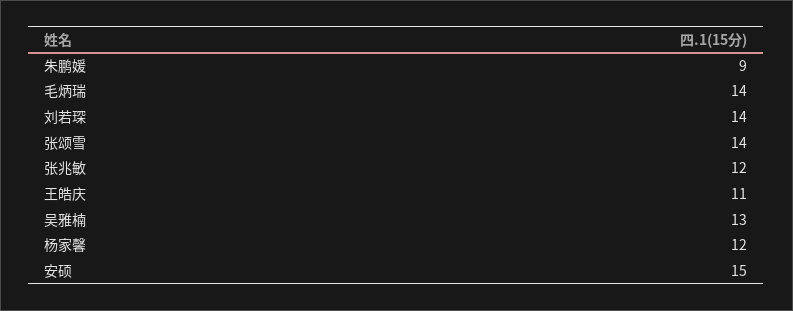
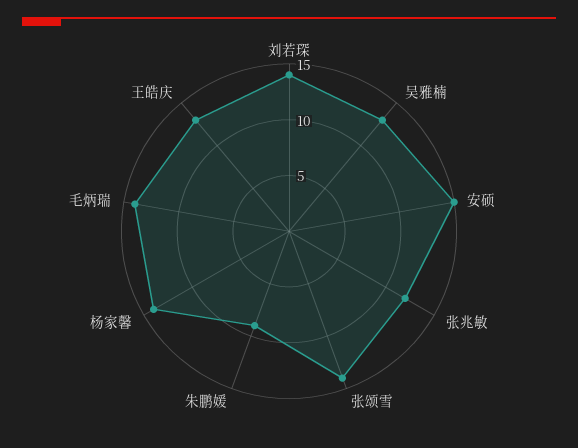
王皓庆: 11 -> 13
杨家馨: 12 -> 14

